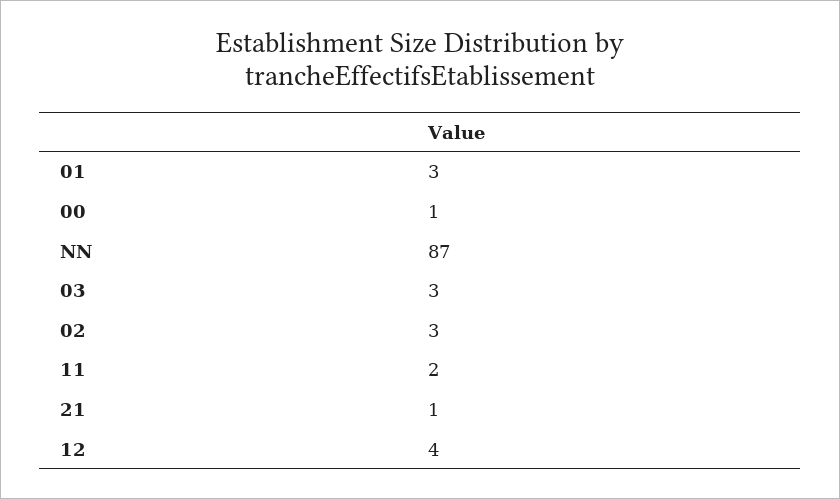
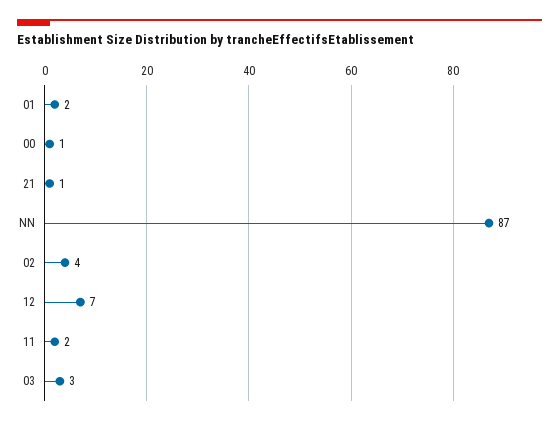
01: 3 -> 2
02: 3 -> 4
12: 4 -> 7

